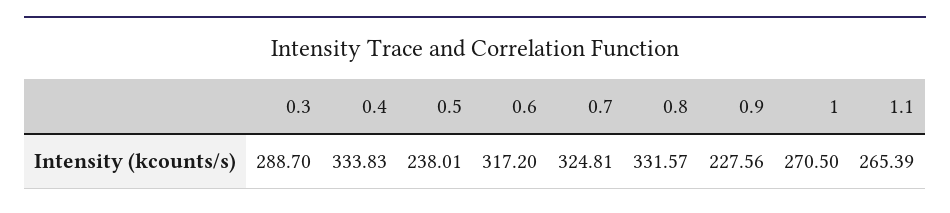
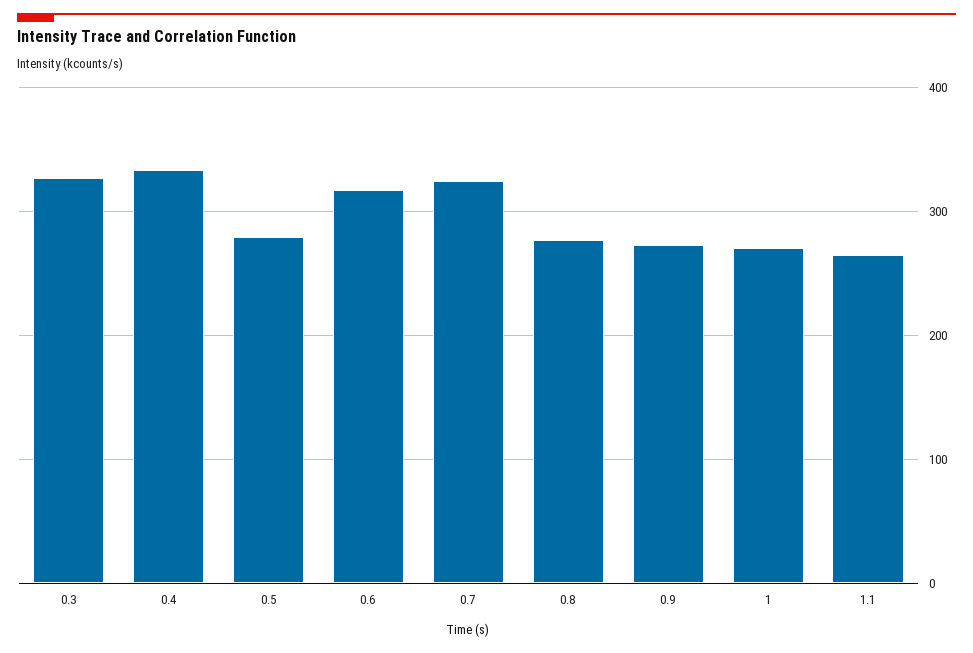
0.3: 288.7 -> 330
0.5: 238.01 -> 280
0.8: 331.57 -> 280
0.9: 227.56 -> 270

